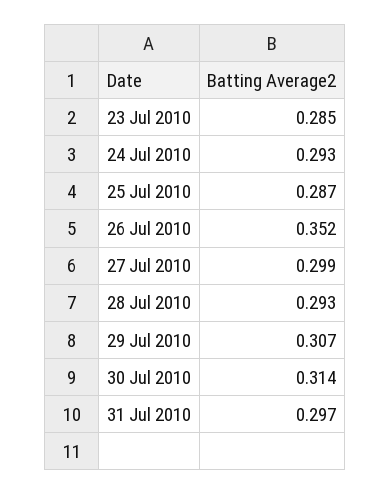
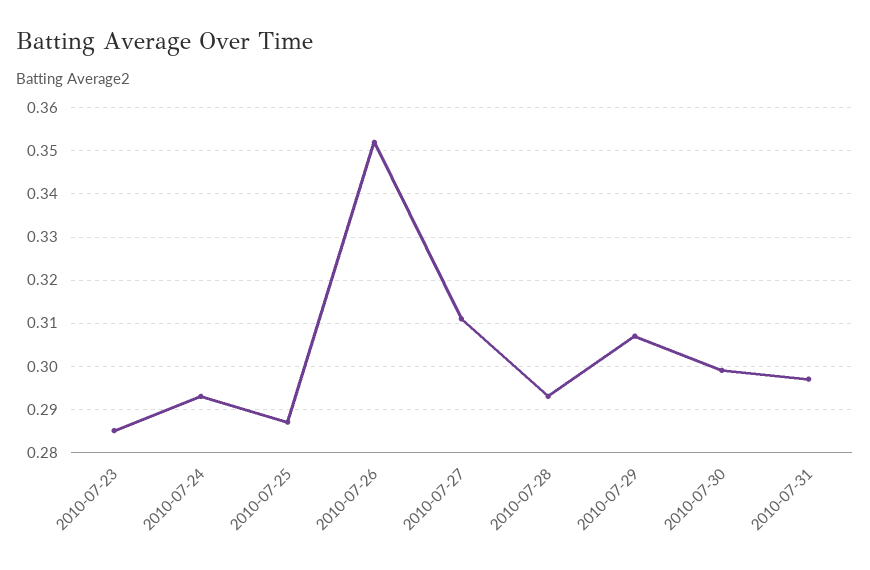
27 Jul 2010: 0.299 -> 0.31
30 Jul 2010: 0.314 -> 0.3

